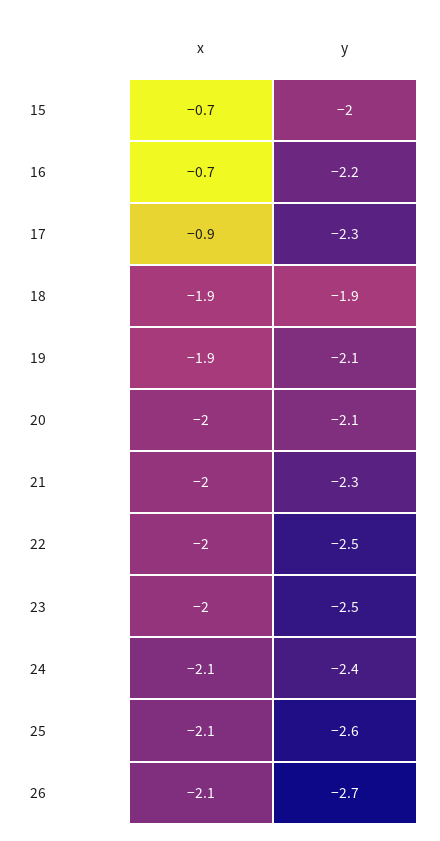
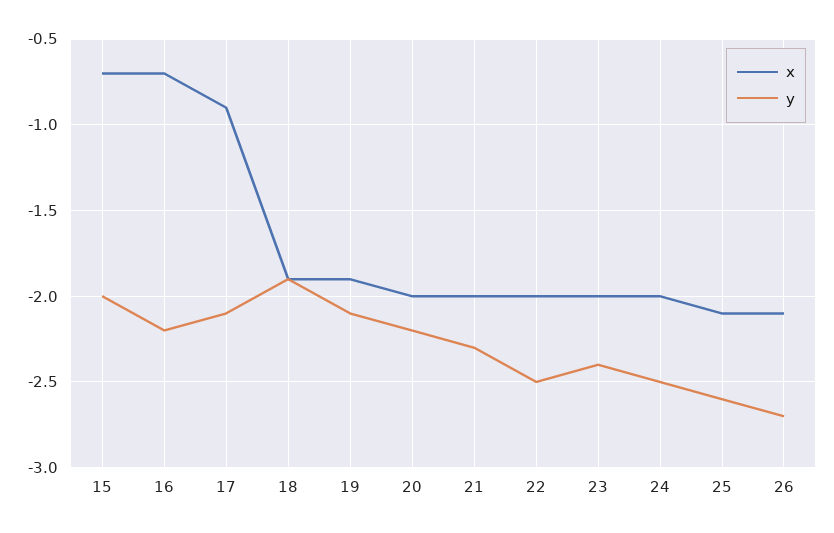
y, 17: -2.3 -> -2.1
y, 20: -2.1 -> -2.2
y, 23: -2.5 -> -2.4
x, 24: -2.1 -> -2
y, 24: -2.4 -> -2.5

